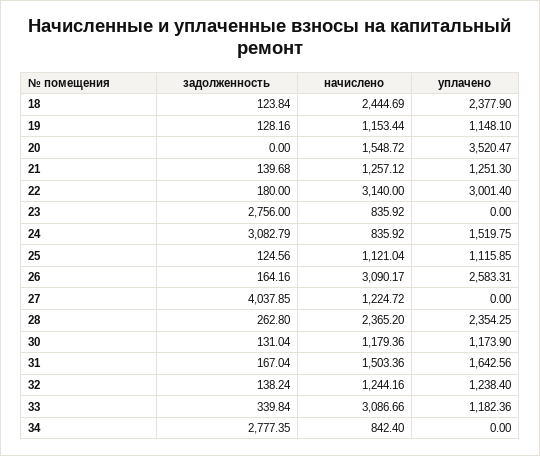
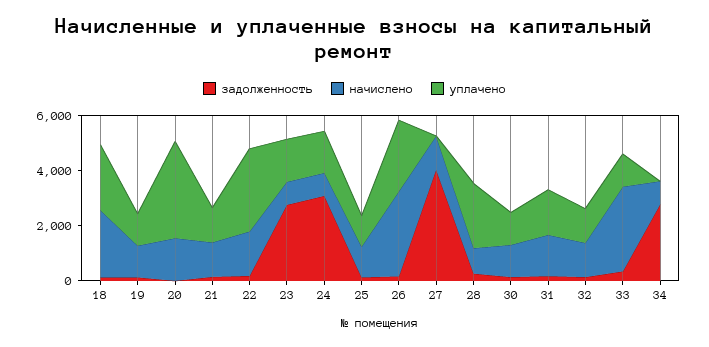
начислено, 22: 3140 -> 1500
уплачено, 23: 0 -> 1500
начислено, 28: 2365.2 -> 1000

